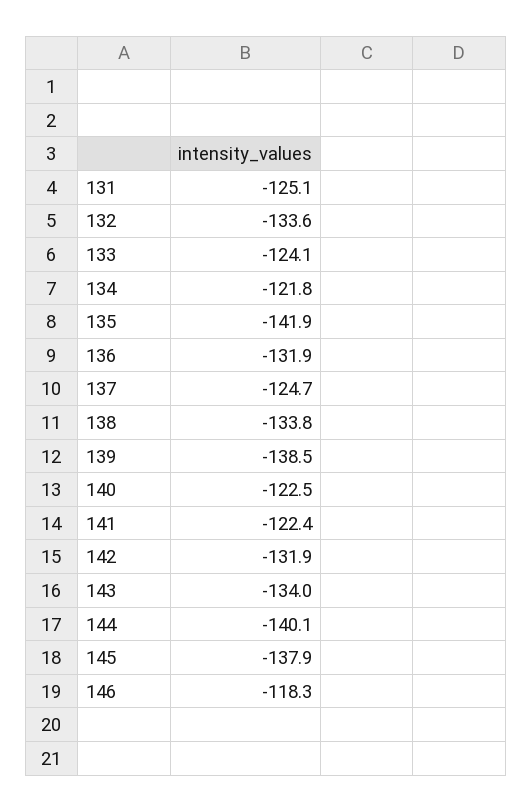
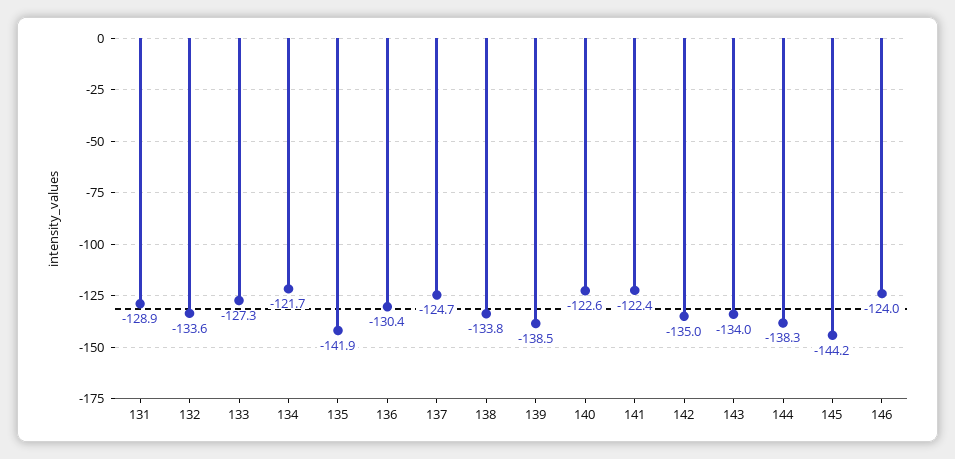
131: -125.1 -> -128.9
133: -124.1 -> -127.3
134: -121.8 -> -121.7
136: -131.9 -> -130.4
140: -122.5 -> -122.6
142: -131.9 -> -135
144: -140.1 -> -138.3
145: -137.9 -> -144.2
146: -118.3 -> -124

